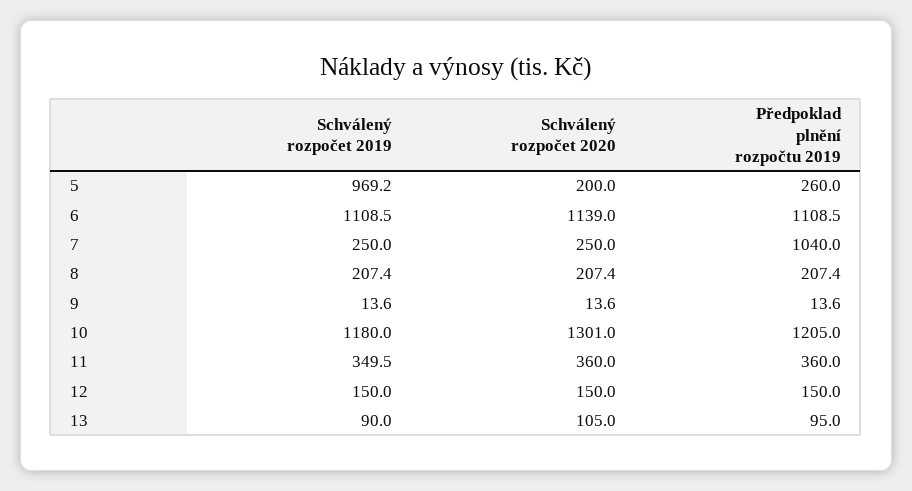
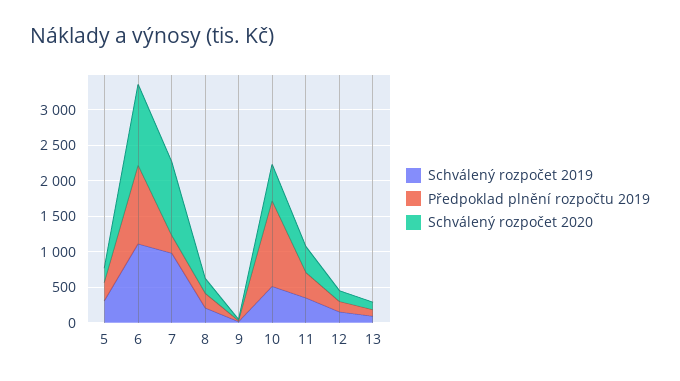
Schválený rozpočet 2019, 5: 969.2 -> 250
Schválený rozpočet 2019, 7: 250 -> 1000
Schválený rozpočet 2020, 7: 250 -> 1000
Předpoklad plnění rozpočtu 2019, 7: 1040 -> 250
Schválený rozpočet 2019, 10: 1180 -> 500
Schválený rozpočet 2020, 10: 1301 -> 500

